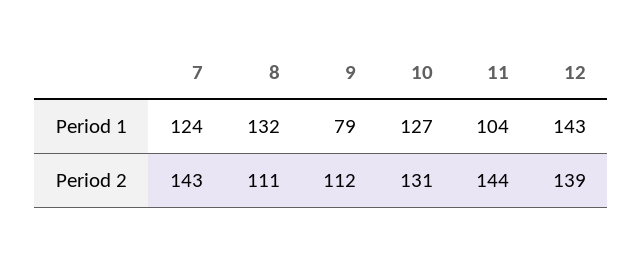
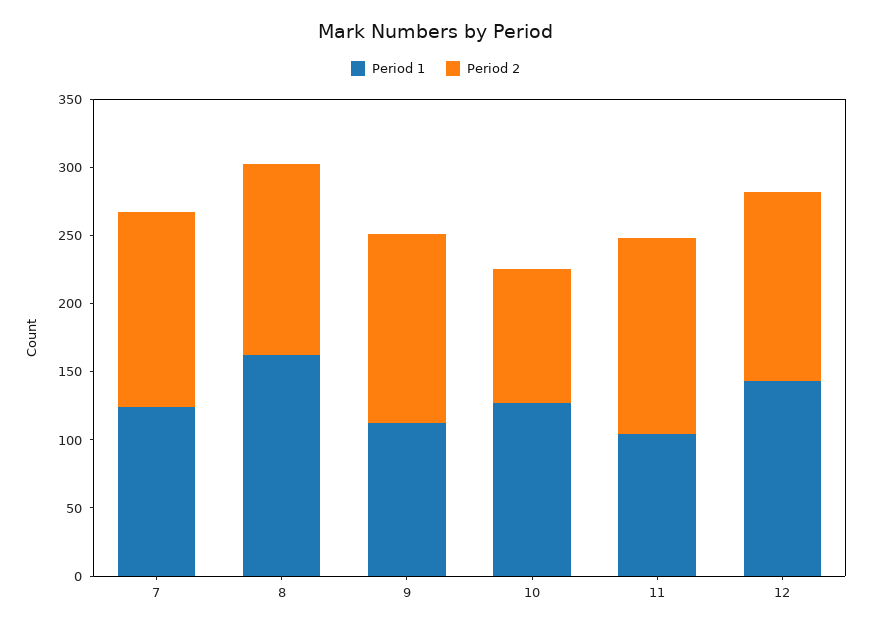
Period 1, 8: 132 -> 160
Period 1, 9: 79 -> 110
Period 2, 8: 111 -> 140
Period 2, 9: 112 -> 140
Period 2, 10: 131 -> 100

